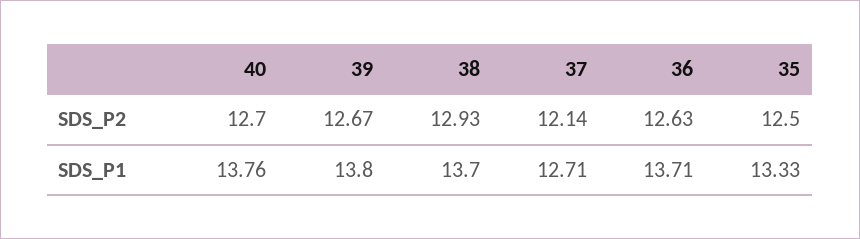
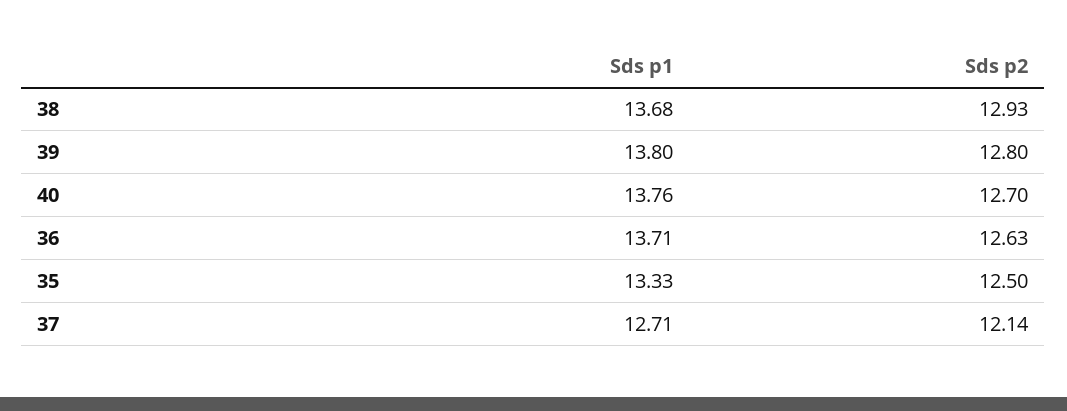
39, SDS_P2: 12.67 -> 12.8
38, SDS_P1: 13.7 -> 13.68

